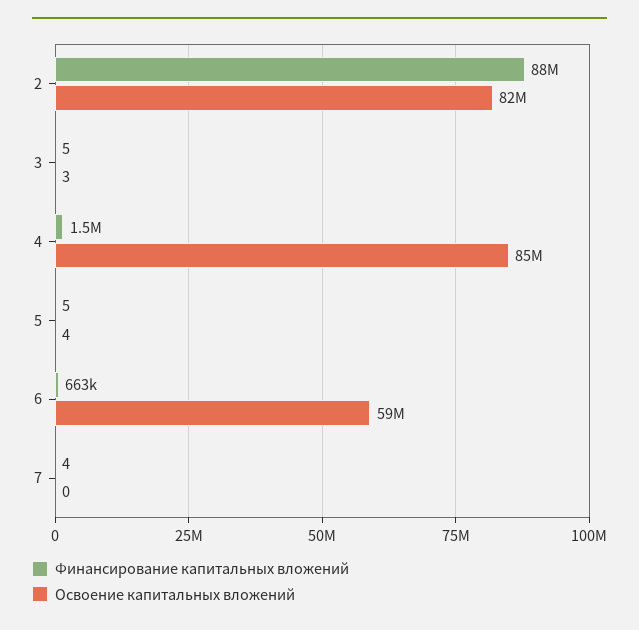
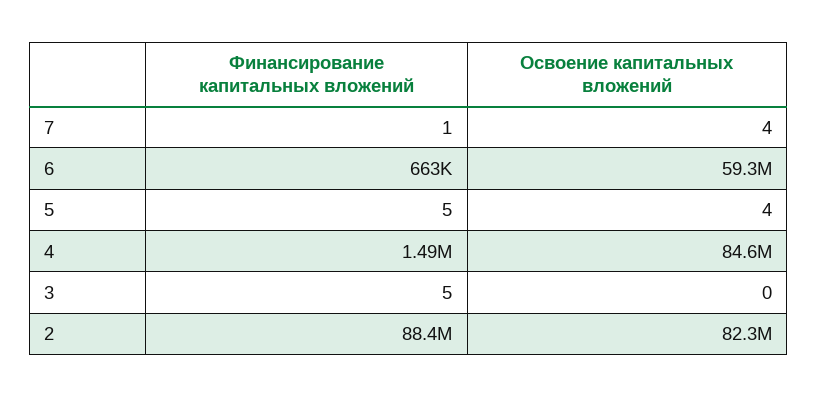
Освоение капитальных вложений, 3: 3 -> 0
Финансирование капитальных вложений, 7: 4 -> 1
Освоение капитальных вложений, 7: 0 -> 4

